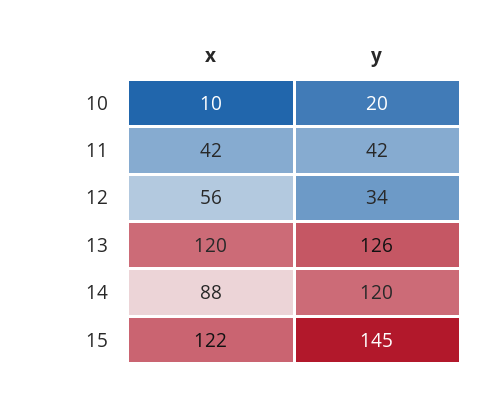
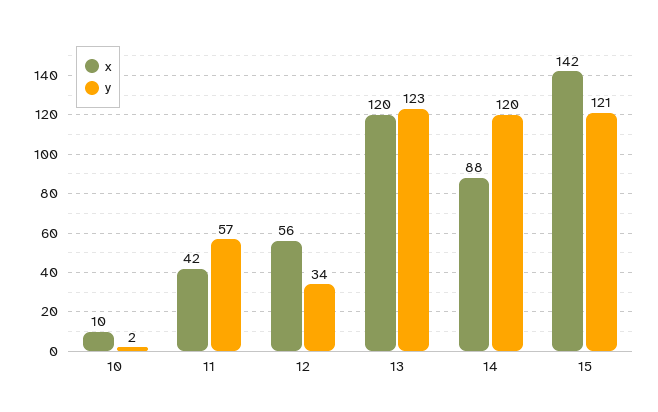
y, 10: 20 -> 2
y, 11: 42 -> 57
y, 13: 126 -> 123
x, 15: 122 -> 142
y, 15: 145 -> 121

